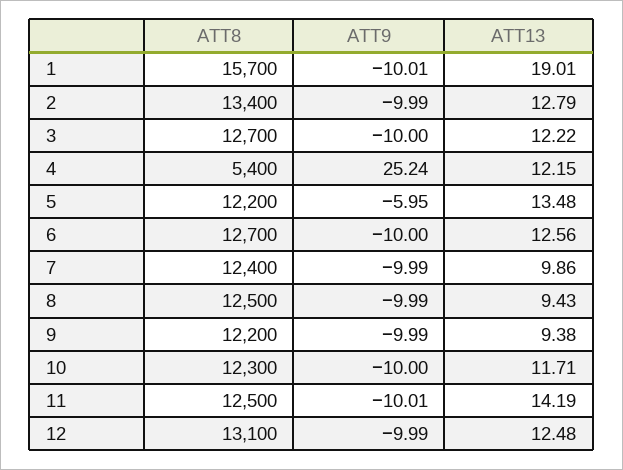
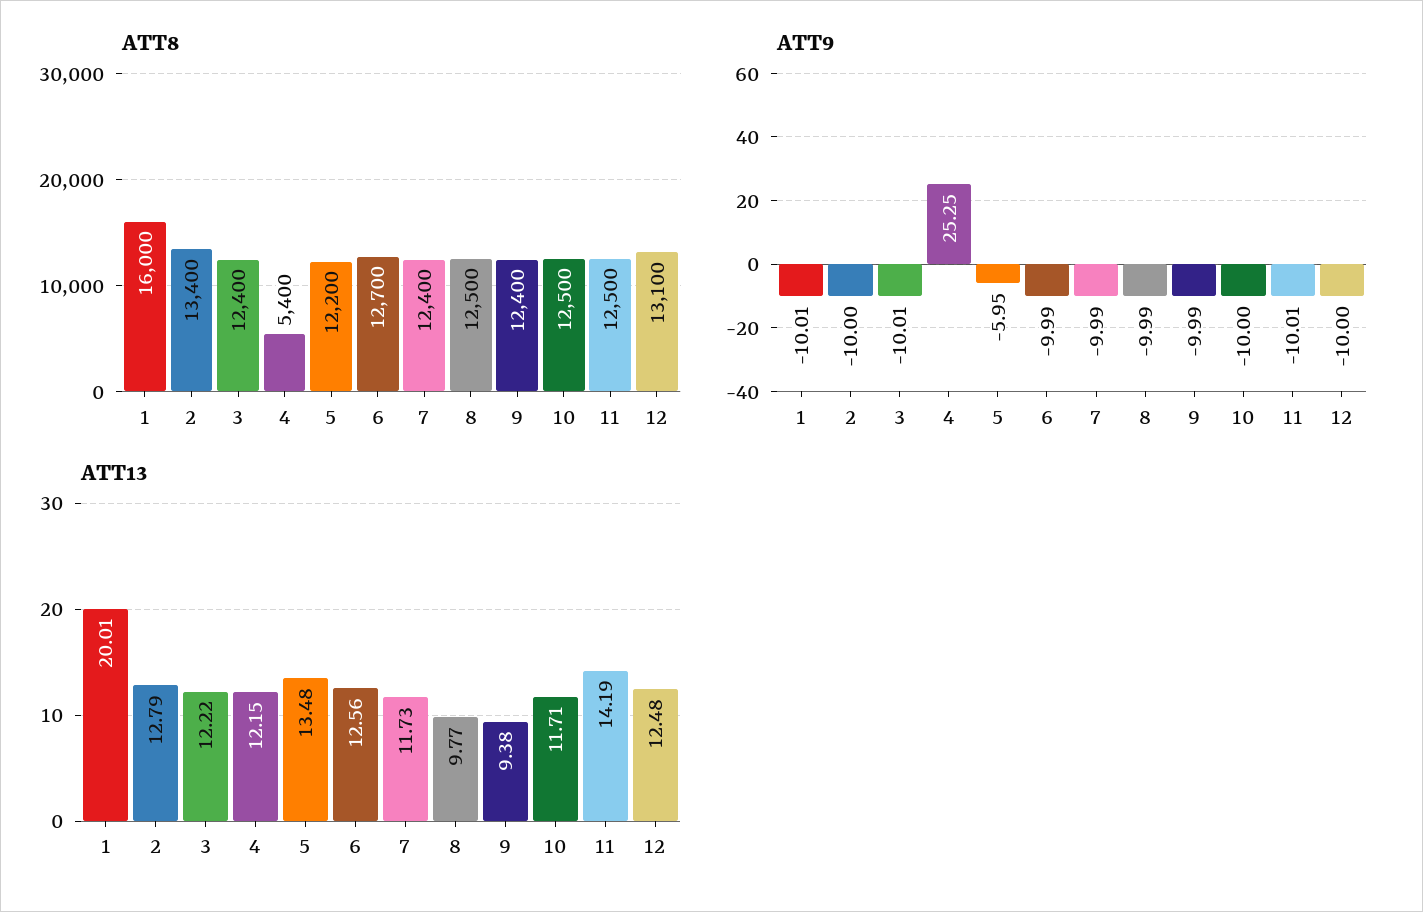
ATT8, 1: 15700 -> 16000
ATT13, 1: 19.01 -> 20.01
ATT9, 2: -9.99 -> -10
ATT8, 3: 12700 -> 12400
ATT9, 3: -10 -> -10.01
ATT9, 4: 25.24 -> 25.25
ATT9, 6: -10 -> -9.99
ATT13, 7: 9.86 -> 11.73
ATT13, 8: 9.43 -> 9.77
ATT8, 9: 12200 -> 12400
ATT8, 10: 12300 -> 12500
ATT9, 12: -9.99 -> -10

